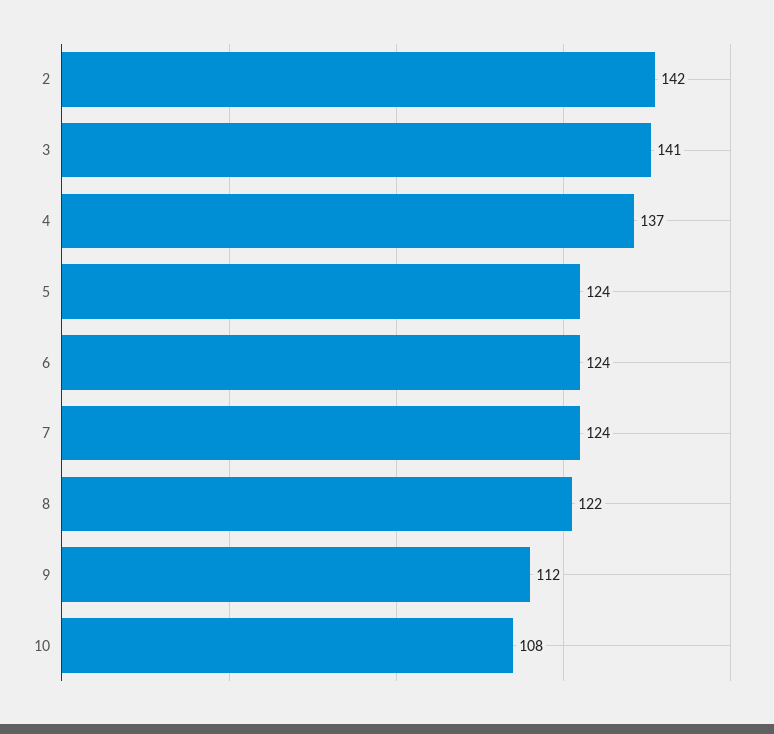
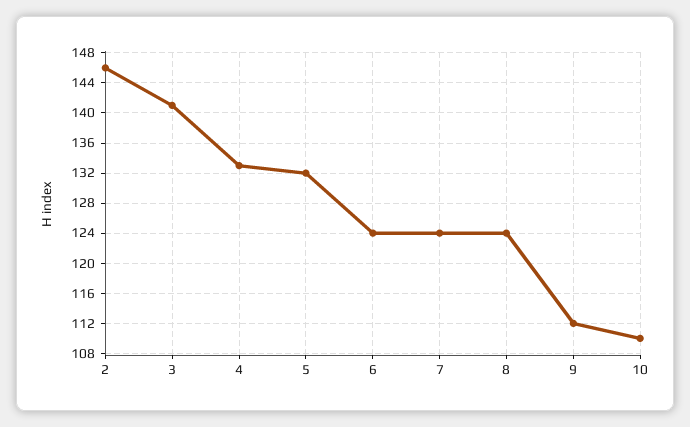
2: 142 -> 146
4: 137 -> 133
5: 124 -> 132
8: 122 -> 124
10: 108 -> 110

